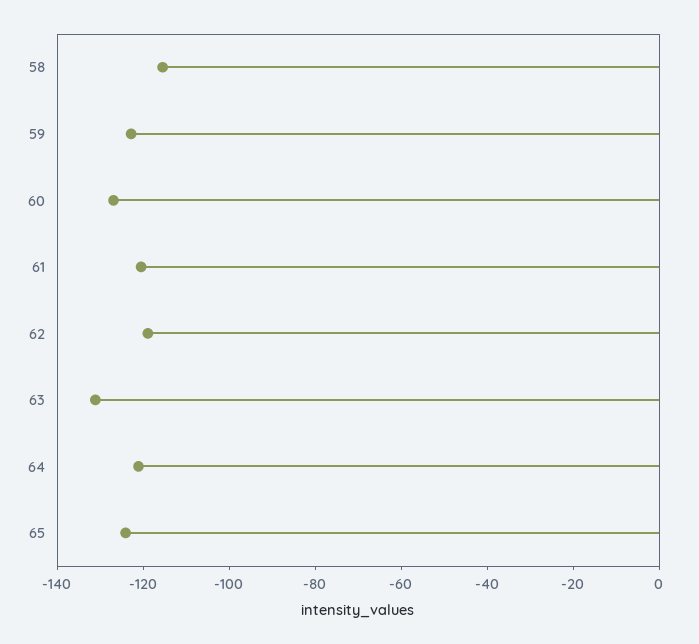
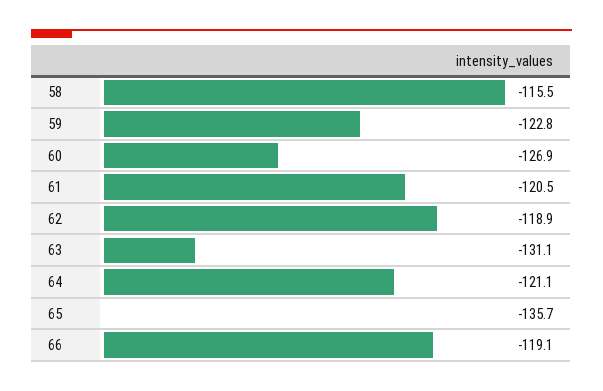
65: -125 -> -135.7
66: none -> -119.1

